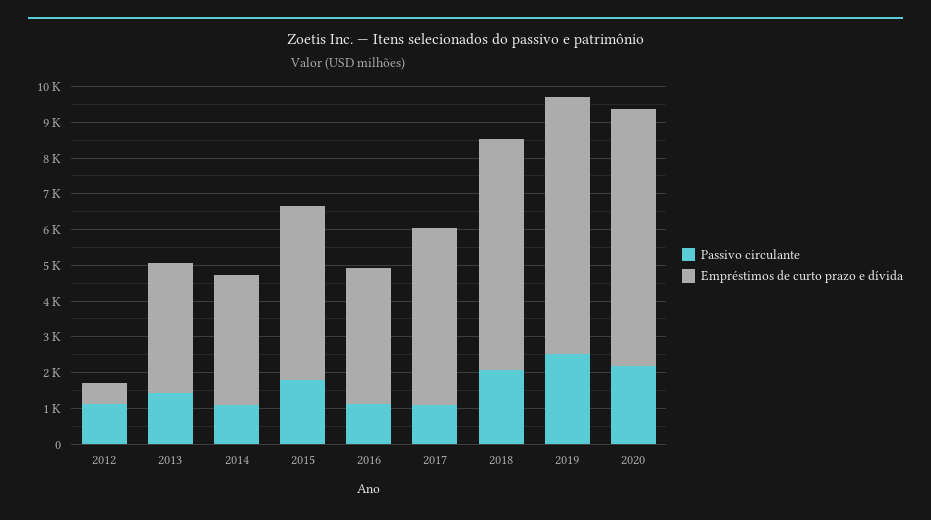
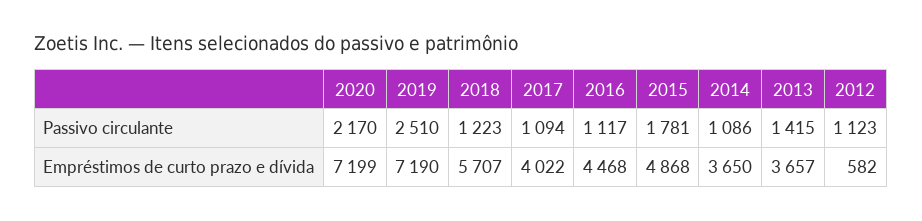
Empréstimos de curto prazo e dívida, 2016: 3750 -> 4468
Empréstimos de curto prazo e dívida, 2017: 5000 -> 4022
Passivo circulante, 2018: 2000 -> 1223
Empréstimos de curto prazo e dívida, 2018: 6500 -> 5707

